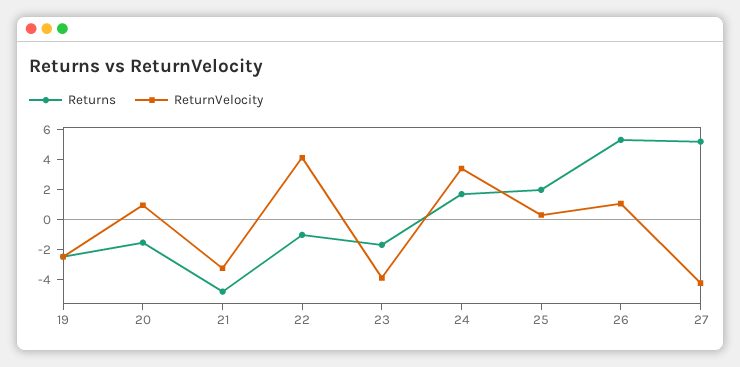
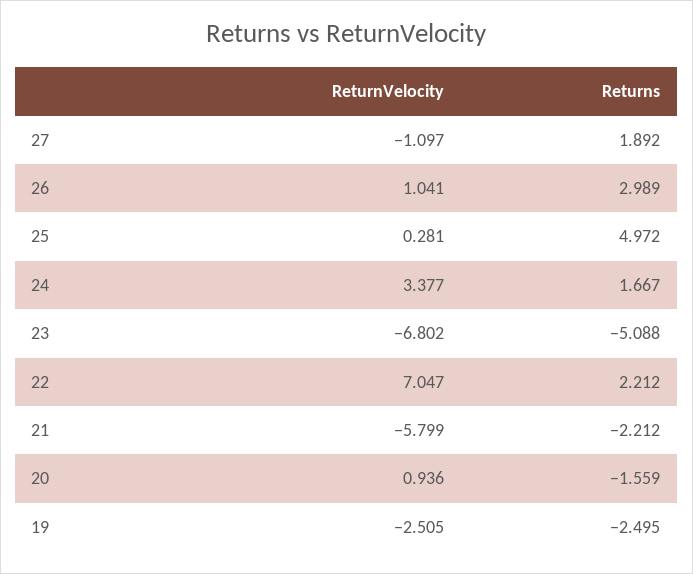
Returns, 21: -5 -> -2.212
ReturnVelocity, 21: -3 -> -5.799
Returns, 22: -1 -> 2.212
ReturnVelocity, 22: 4 -> 7.047
Returns, 23: -2 -> -5.088
ReturnVelocity, 23: -4 -> -6.802
Returns, 25: 2 -> 4.972
Returns, 26: 5 -> 2.989
Returns, 27: 5 -> 1.892
ReturnVelocity, 27: -4 -> -1.097

